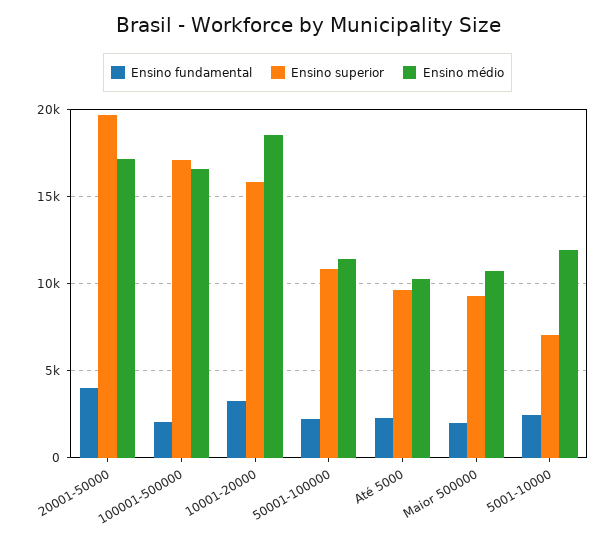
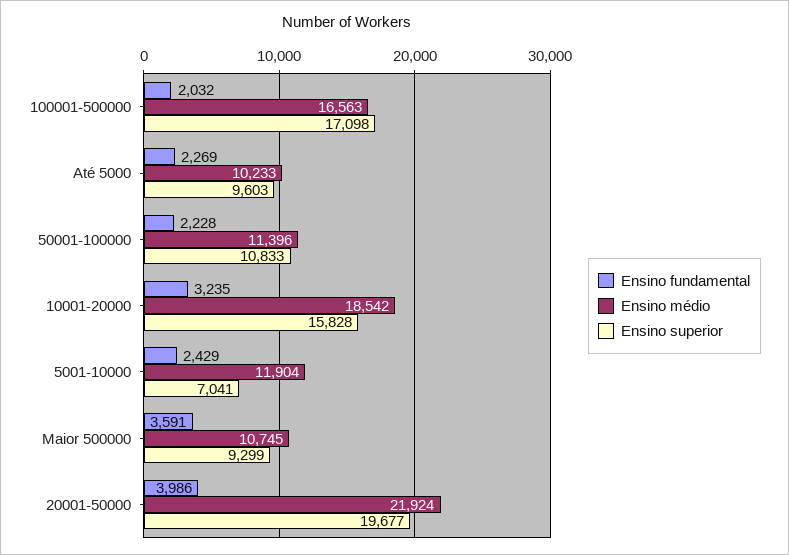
Ensino médio, 20001-50000: 17000 -> 21924
Ensino fundamental, Maior 500000: 2000 -> 3591

